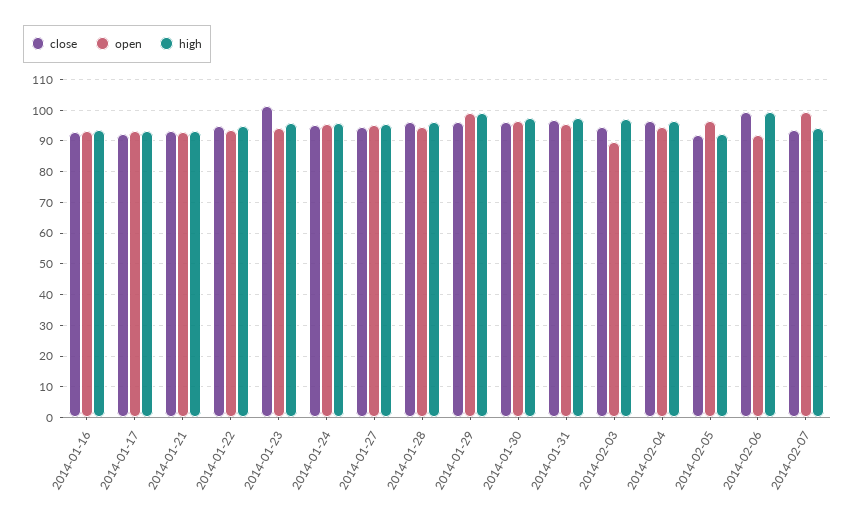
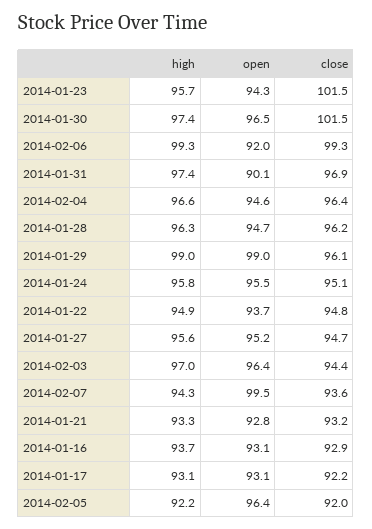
close, 2014-01-30: 96 -> 101.5
open, 2014-01-31: 96 -> 90.1
open, 2014-02-03: 90 -> 96.4

